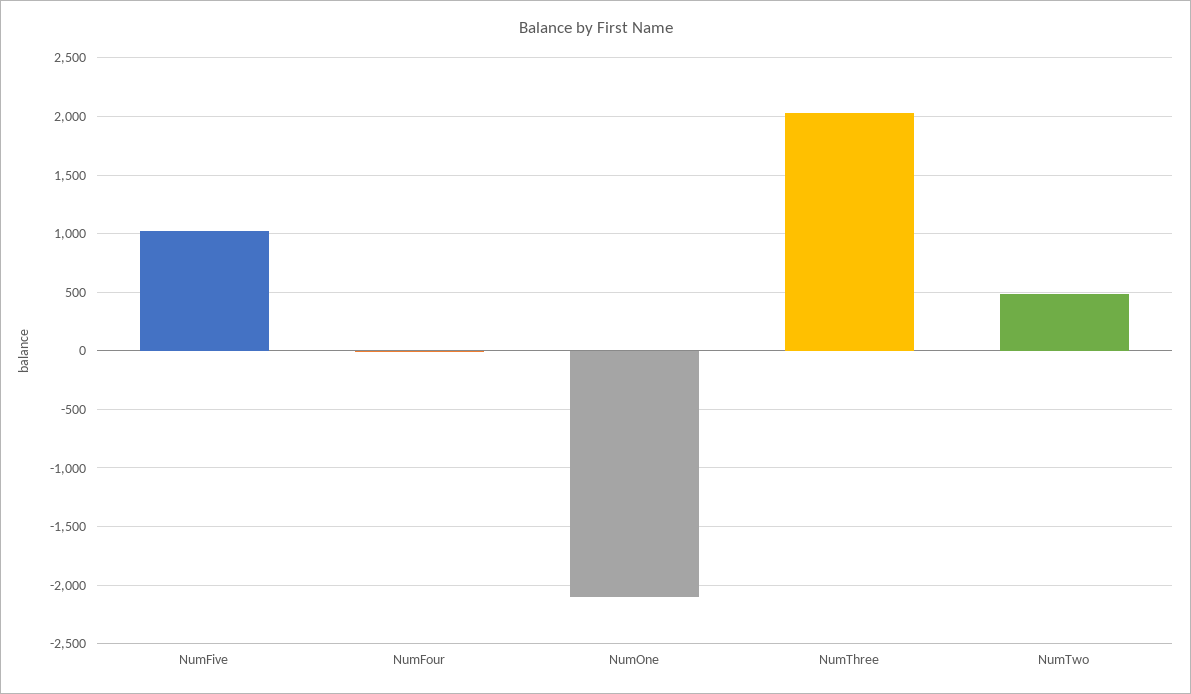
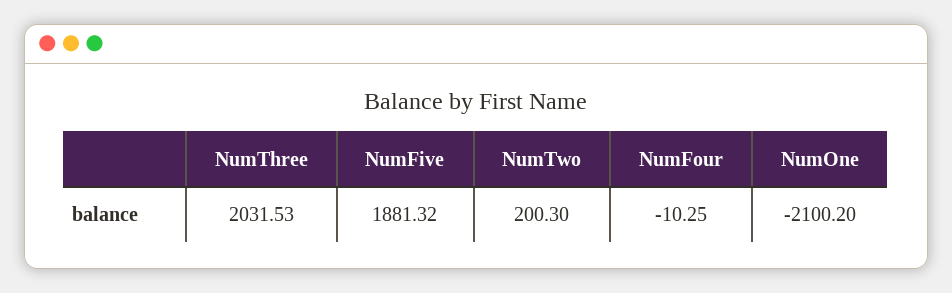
NumFive: 1000 -> 1881.32
NumTwo: 500 -> 200.3

